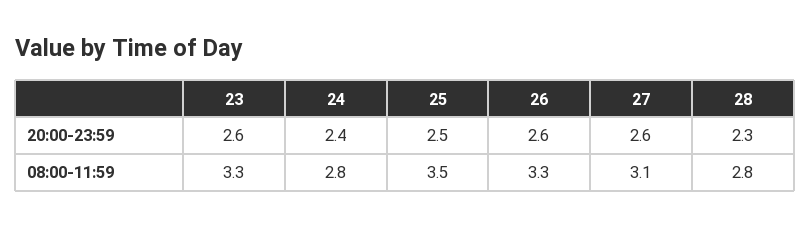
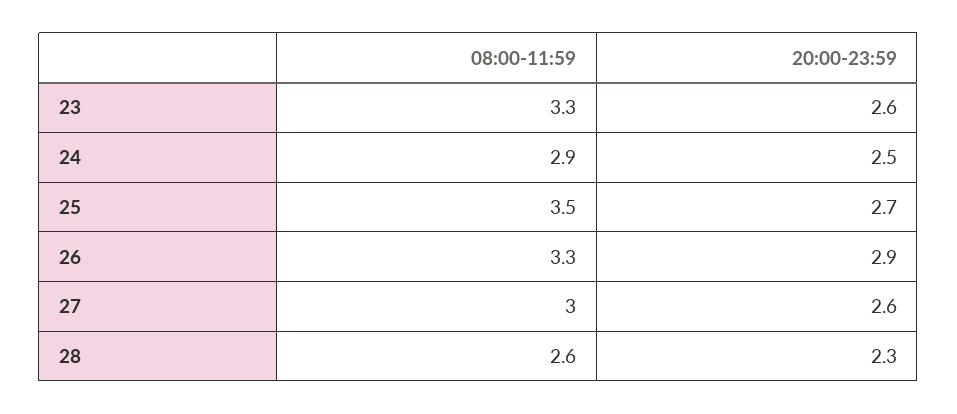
24, 20:00-23:59: 2.4 -> 2.5
25, 20:00-23:59: 2.5 -> 2.7
26, 20:00-23:59: 2.6 -> 2.9
24, 08:00-11:59: 2.8 -> 2.9
27, 08:00-11:59: 3.1 -> 3
28, 08:00-11:59: 2.8 -> 2.6

